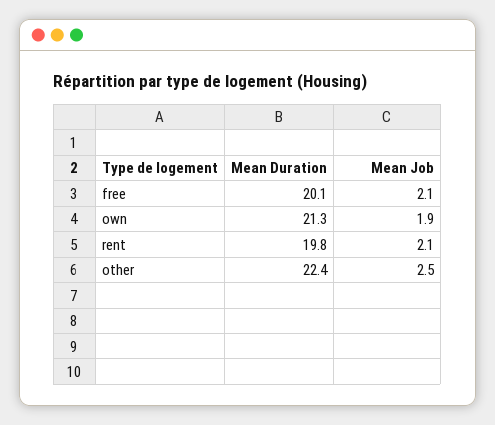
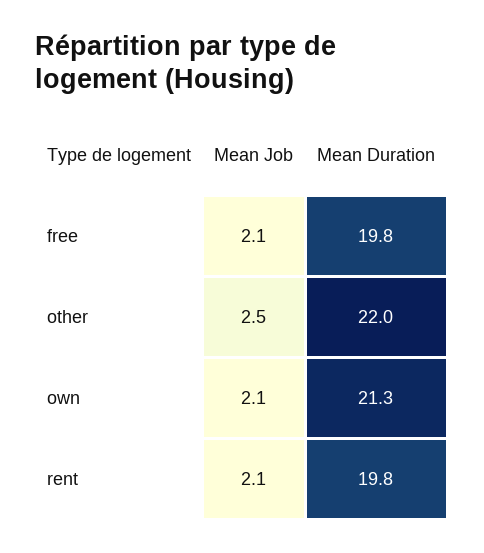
Mean Duration, free: 20.1 -> 19.8
Mean Job, own: 1.9 -> 2.1
Mean Duration, other: 22.4 -> 22

